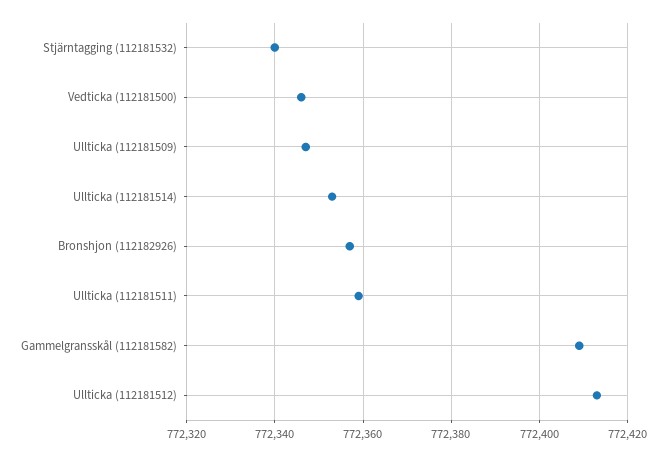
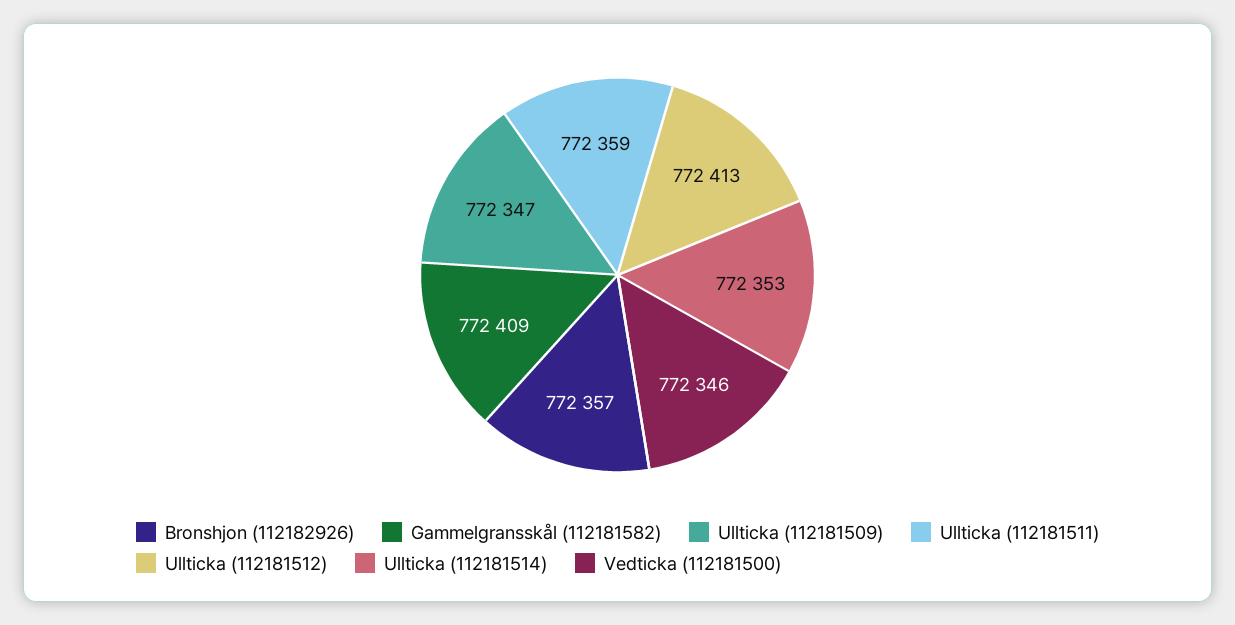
Stjärntagging (112181532): 772340 -> none

